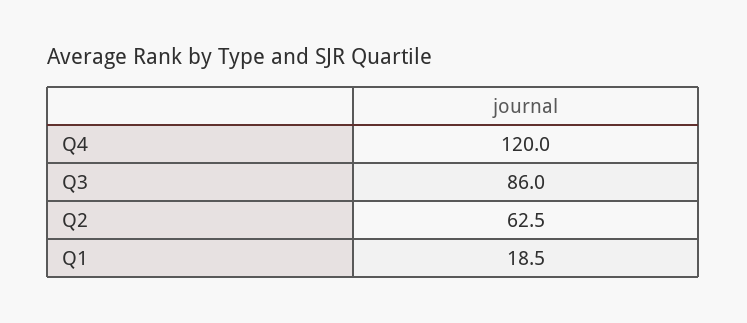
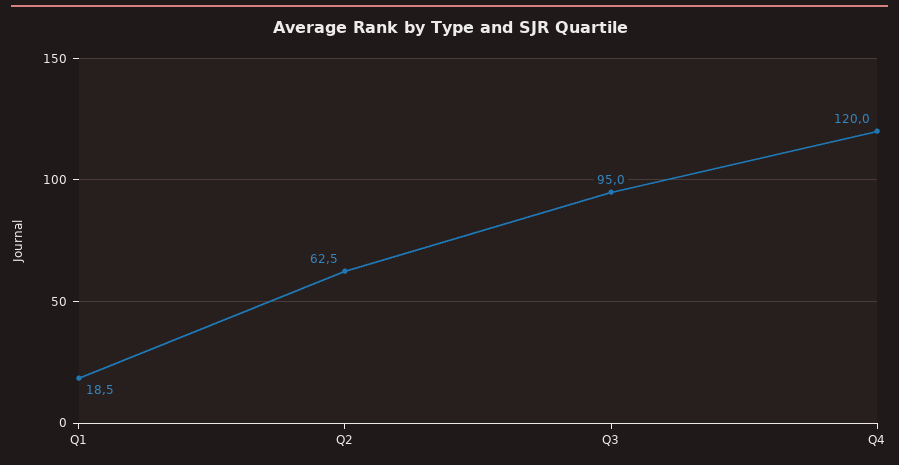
Q3: 86 -> 95

